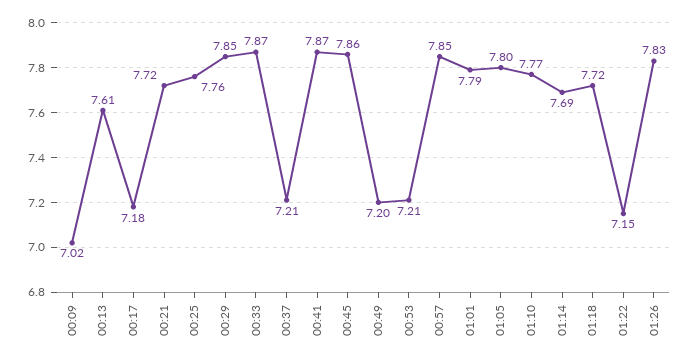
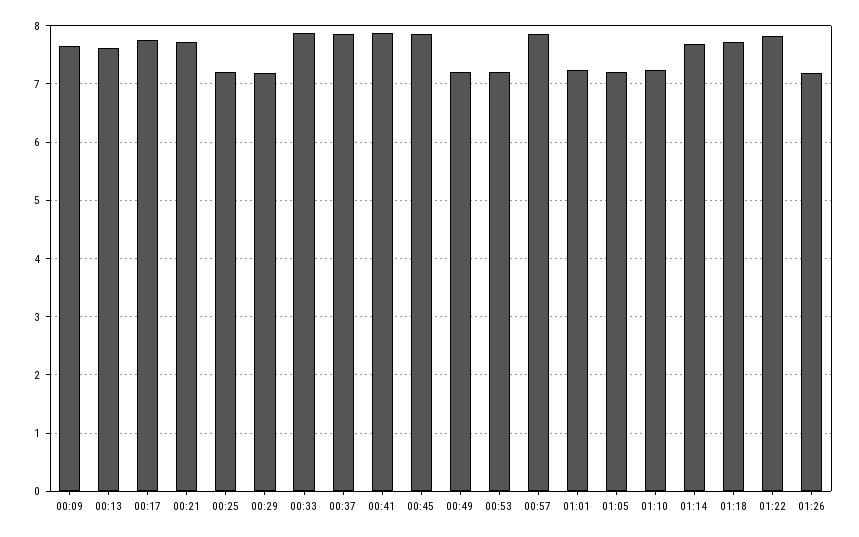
00:09: 7.02 -> 7.6
00:17: 7.18 -> 7.8
00:25: 7.76 -> 7.2
00:29: 7.85 -> 7.2
00:37: 7.21 -> 7.8
01:01: 7.79 -> 7.2
01:05: 7.8 -> 7.2
01:10: 7.77 -> 7.2
01:22: 7.15 -> 7.8
01:26: 7.83 -> 7.2

